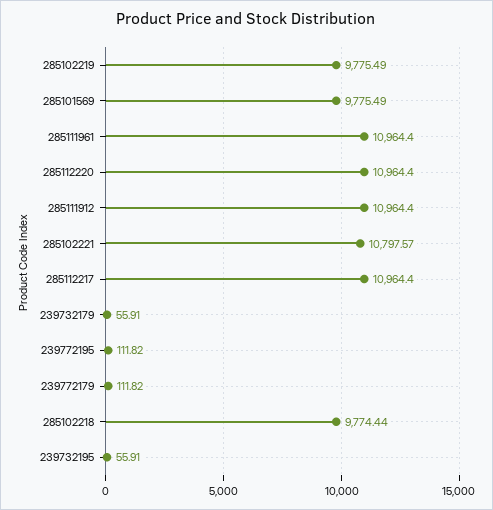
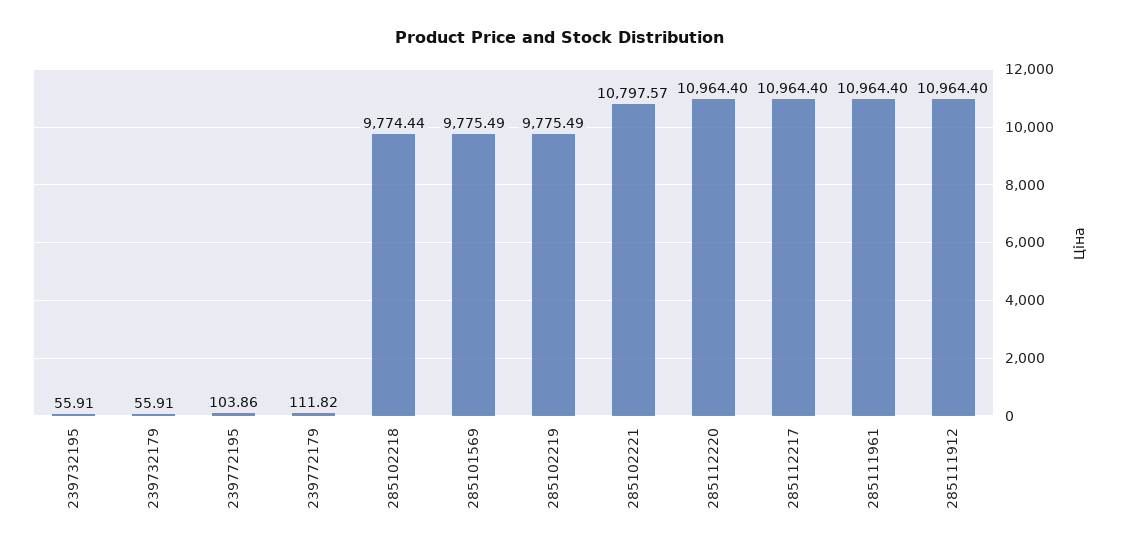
239772195: 111.82 -> 103.86

